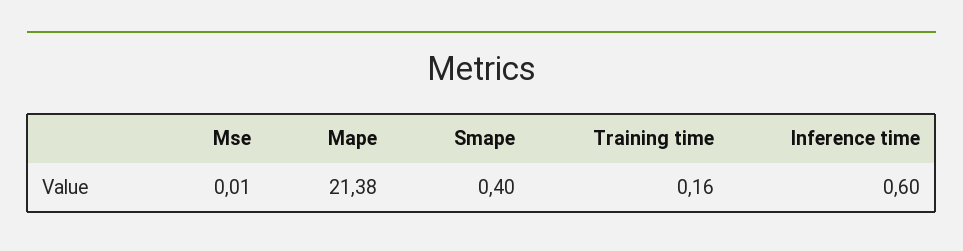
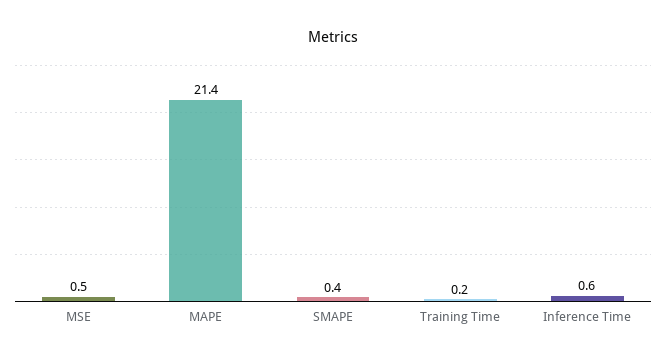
Mse: 0.01 -> 0.5

